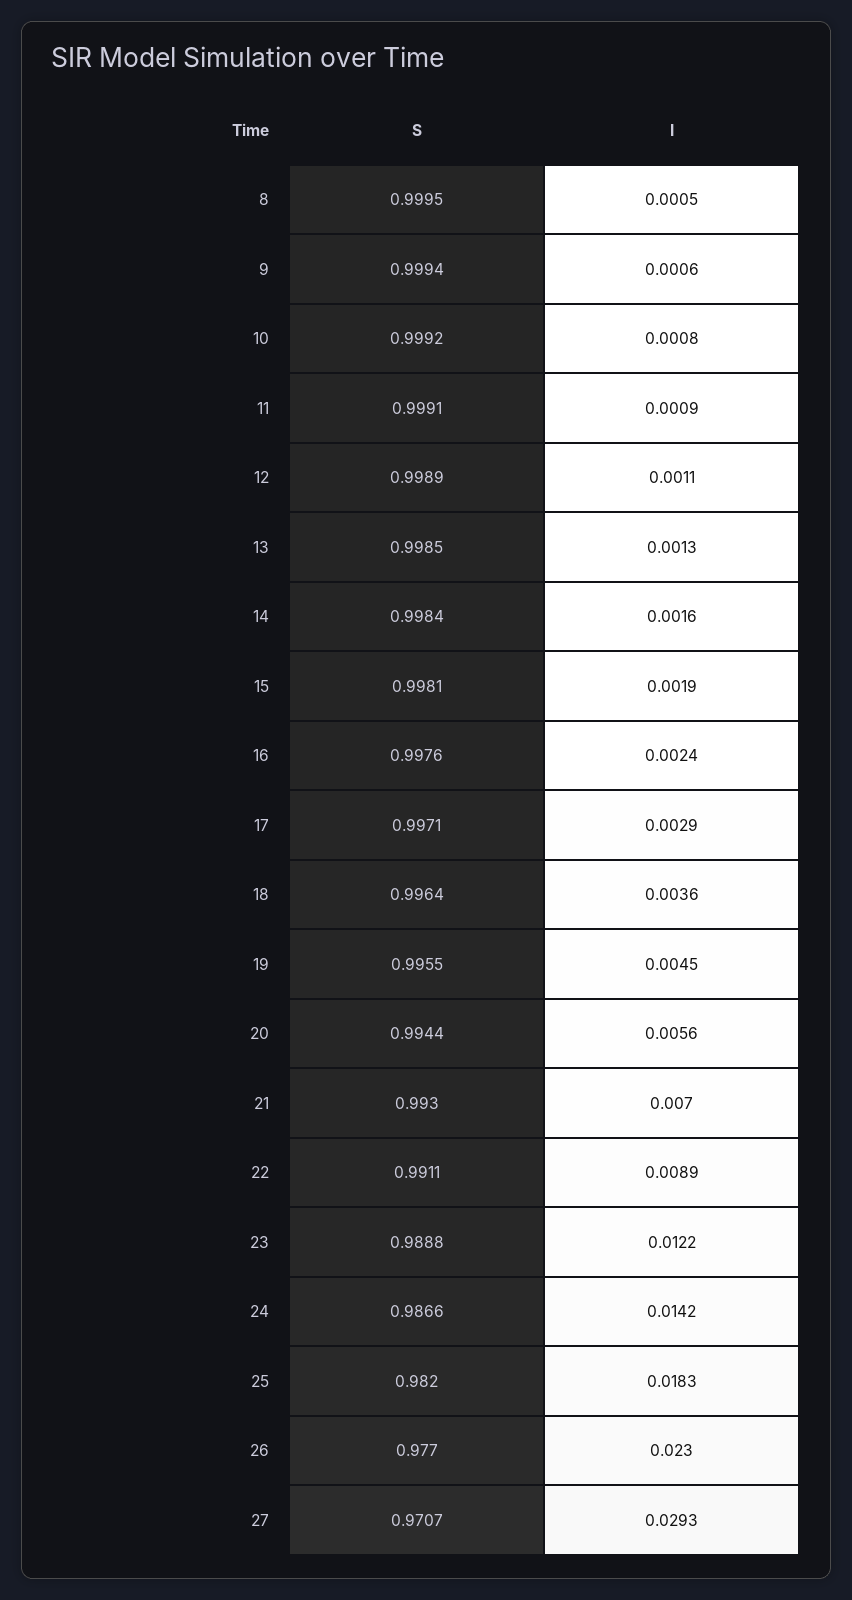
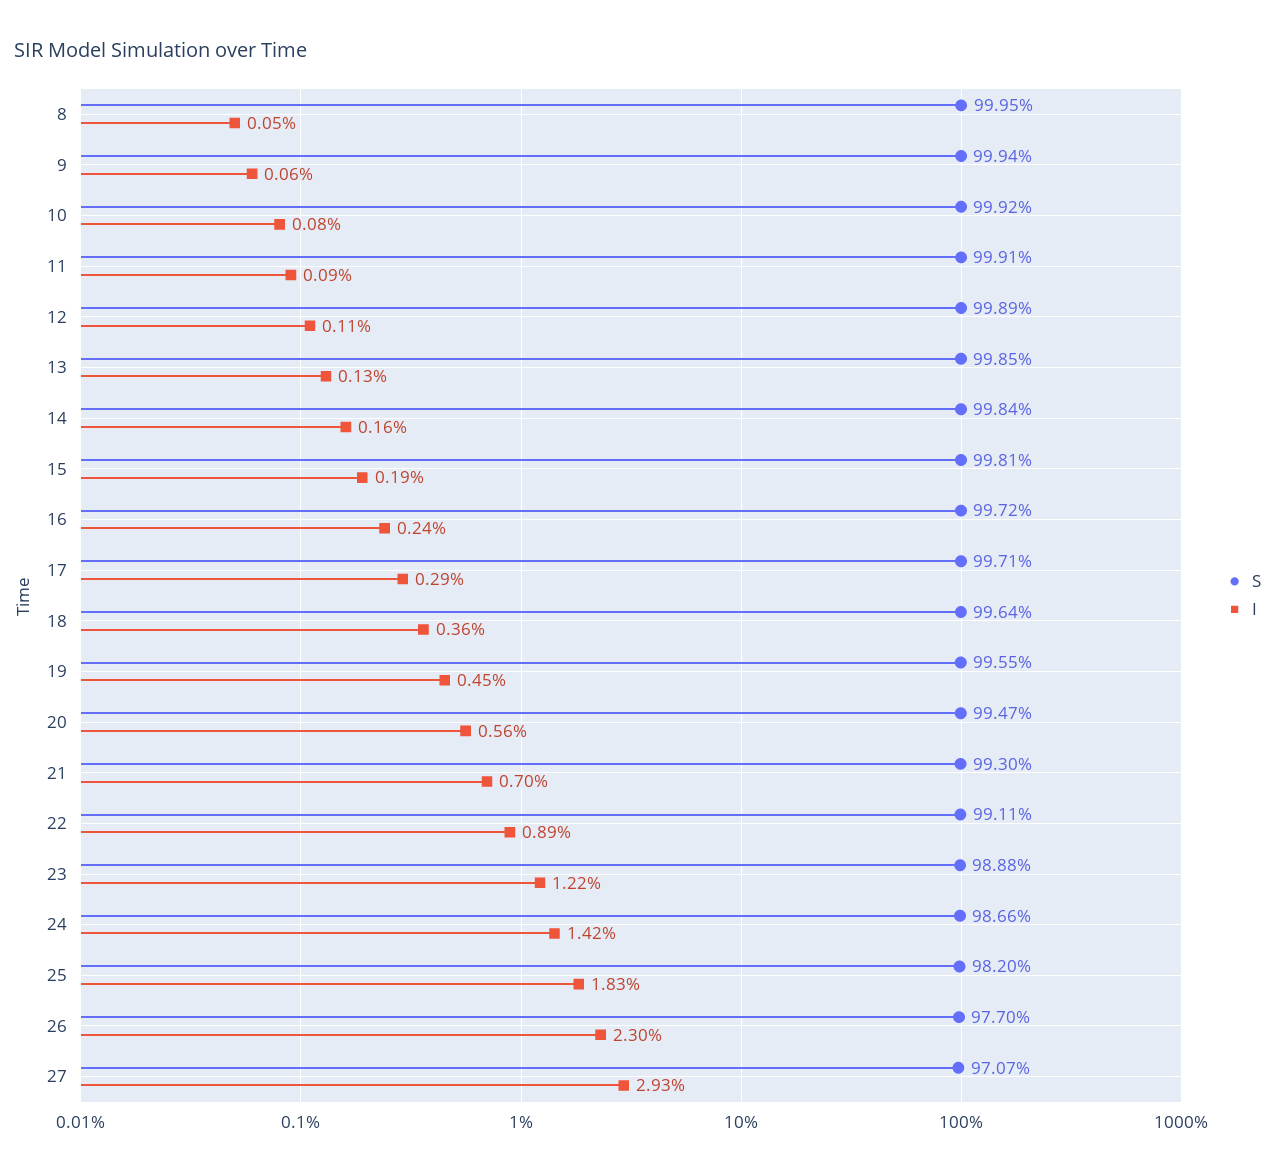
S, 16: 0.9976 -> 0.9972
S, 20: 0.9944 -> 0.9947

